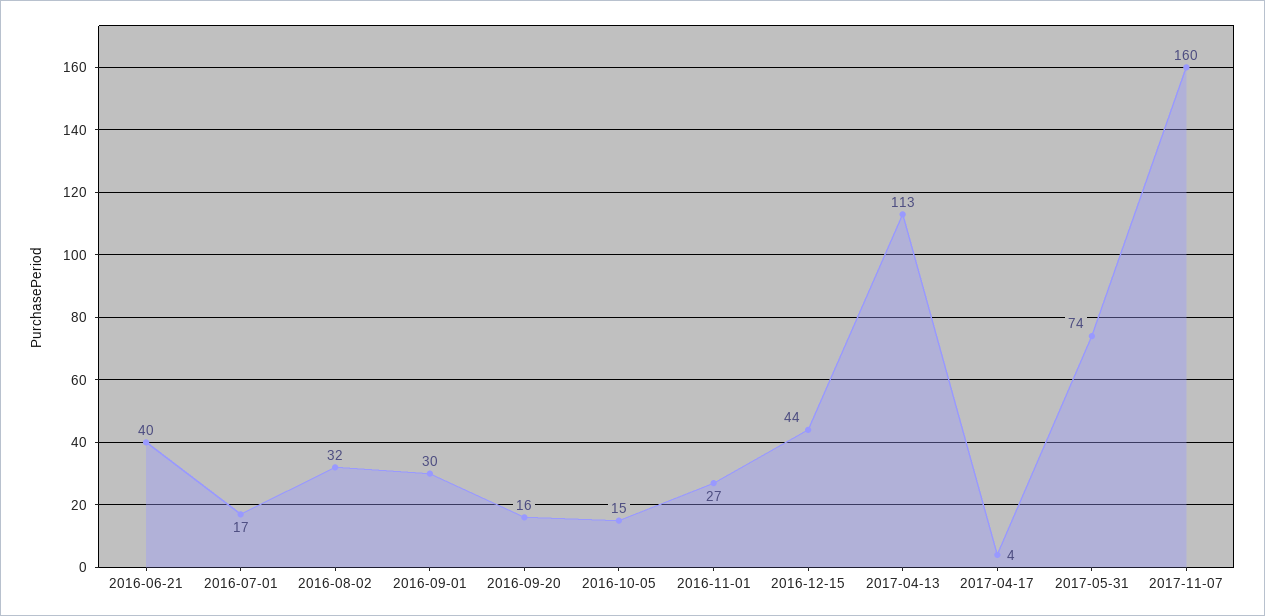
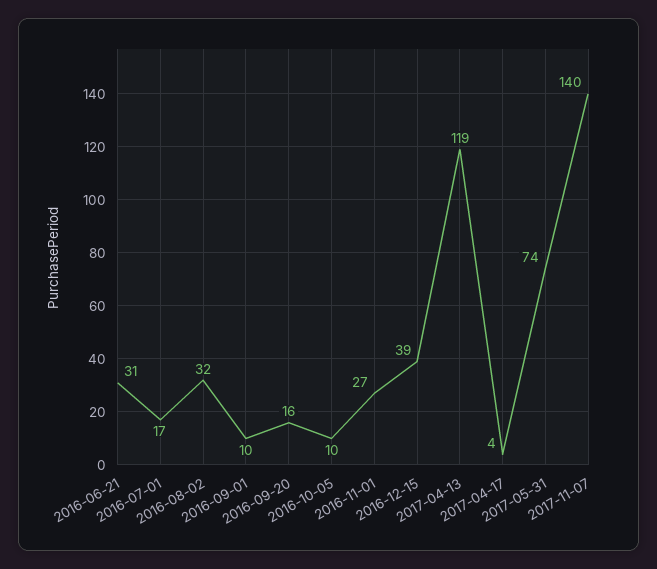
2016-06-21: 40 -> 31
2016-09-01: 30 -> 10
2016-10-05: 15 -> 10
2016-12-15: 44 -> 39
2017-04-13: 113 -> 119
2017-11-07: 160 -> 140

